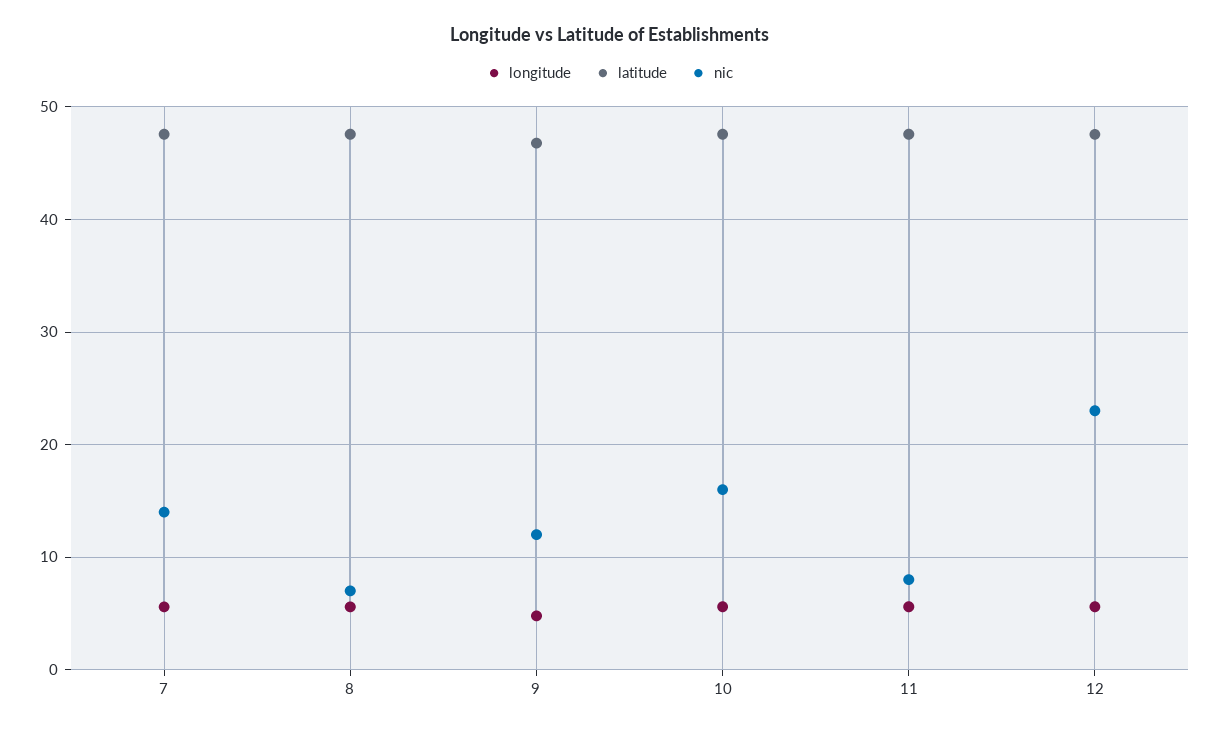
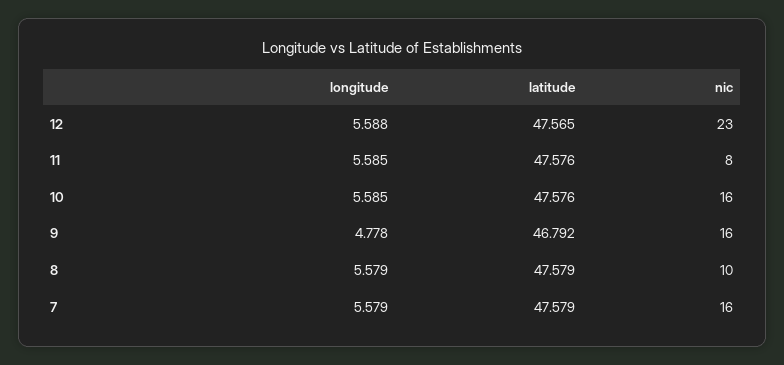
nic, 7: 14 -> 16
nic, 8: 7 -> 10
nic, 9: 12 -> 16

